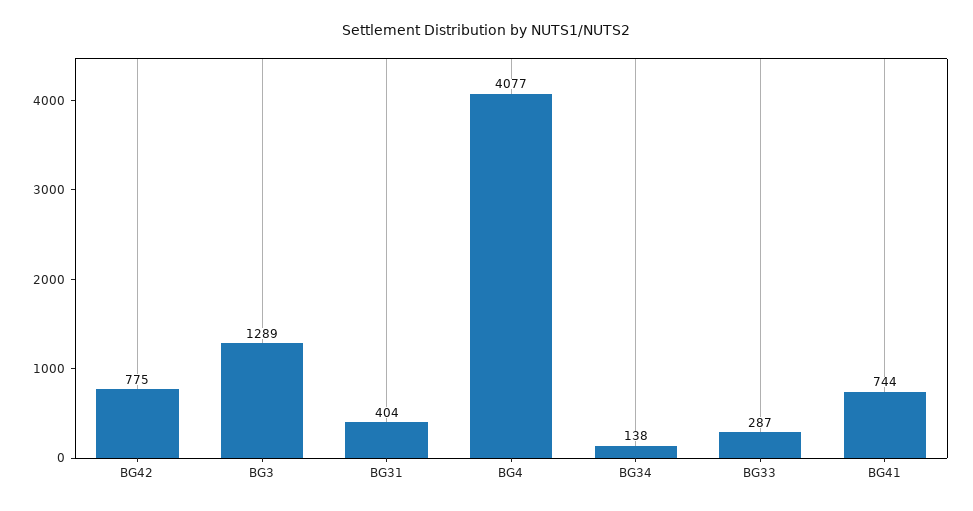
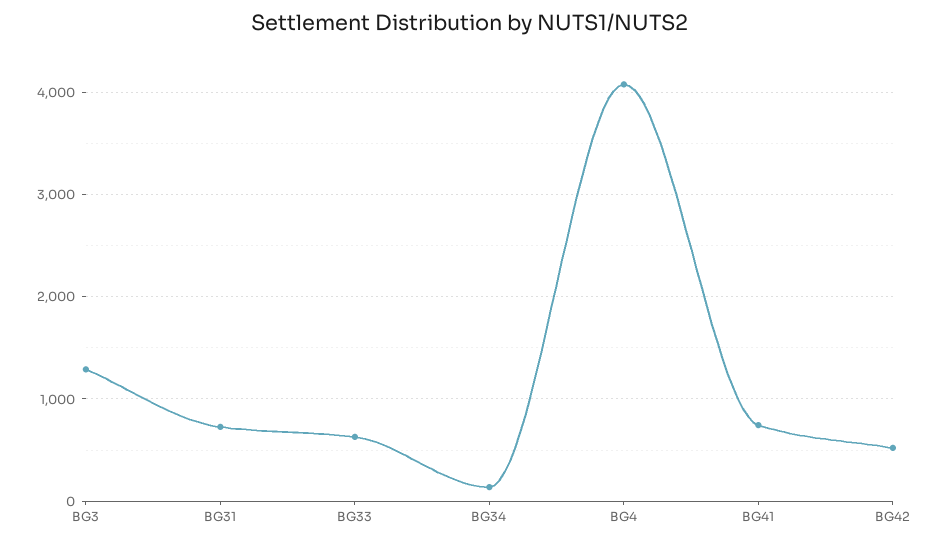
BG42: 775 -> 500
BG31: 404 -> 700
BG33: 287 -> 600

